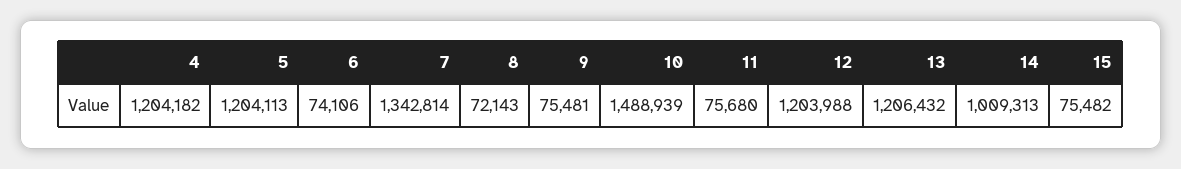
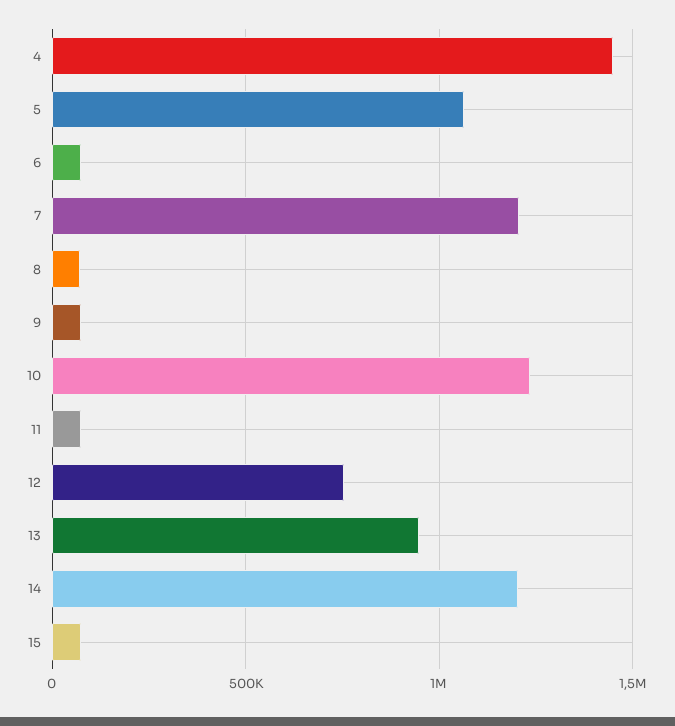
4: 1204182 -> 1450000
5: 1204113 -> 1050000
7: 1342814 -> 1200000
10: 1488939 -> 1250000
12: 1203988 -> 750000
13: 1206432 -> 950000
14: 1009313 -> 1200000

